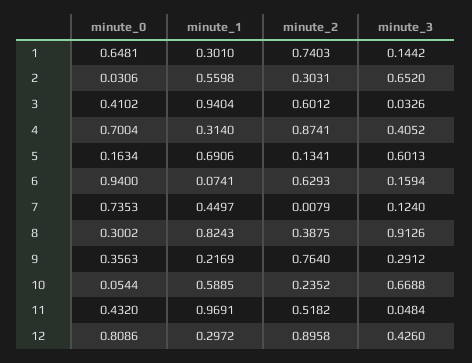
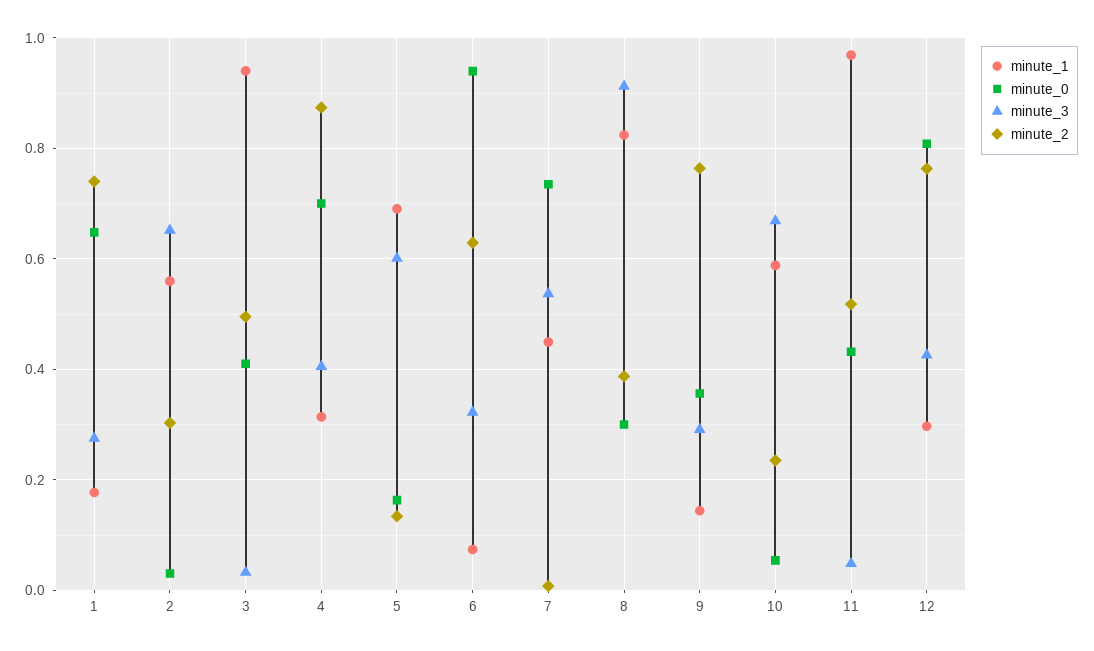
minute_1, 1: 0.301 -> 0.18
minute_3, 1: 0.1442 -> 0.28
minute_2, 3: 0.6012 -> 0.5
minute_3, 6: 0.1594 -> 0.32
minute_3, 7: 0.124 -> 0.54
minute_1, 9: 0.2169 -> 0.14
minute_2, 12: 0.8958 -> 0.76

